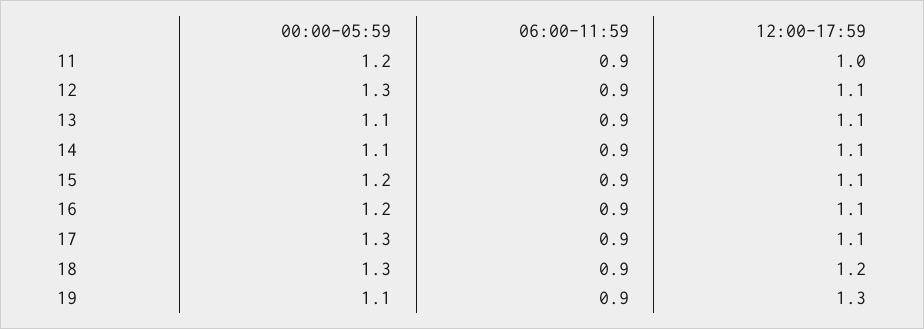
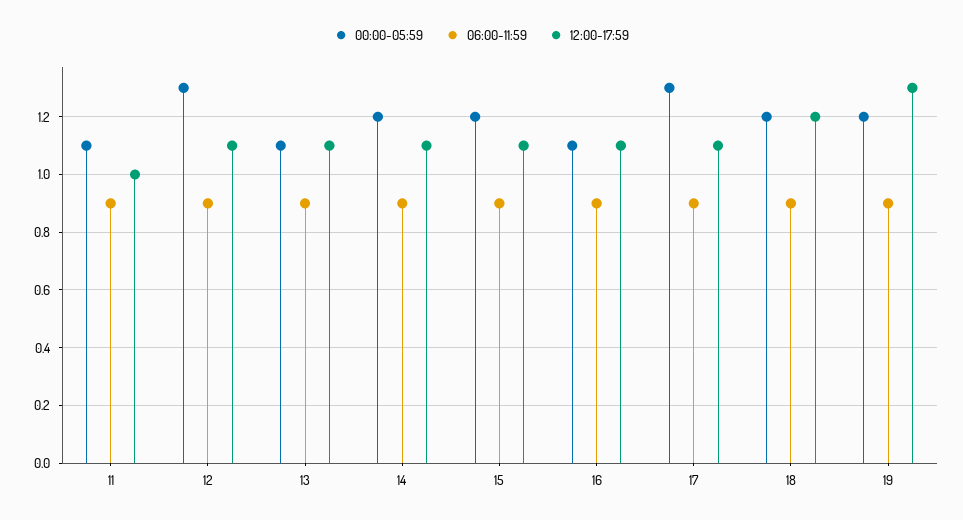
00:00-05:59, 11: 1.2 -> 1.1
00:00-05:59, 14: 1.1 -> 1.2
00:00-05:59, 16: 1.2 -> 1.1
00:00-05:59, 18: 1.3 -> 1.2
00:00-05:59, 19: 1.1 -> 1.2

